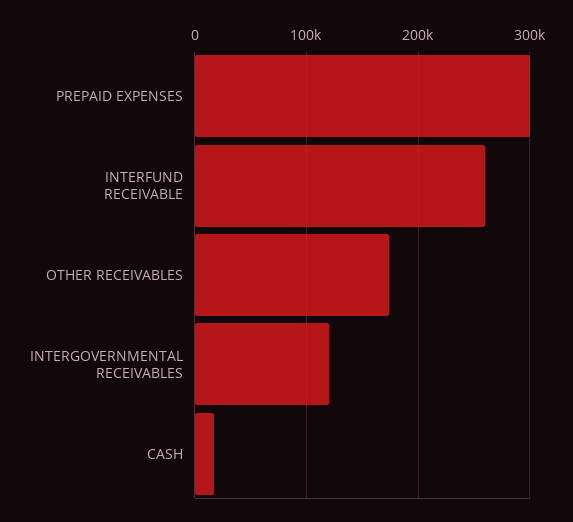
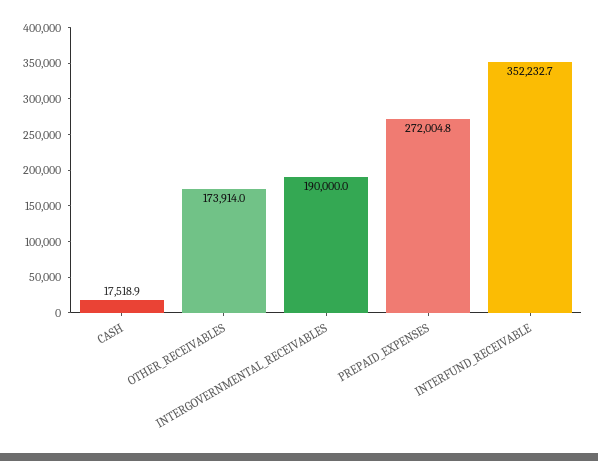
PREPAID EXPENSES: 300000 -> 272004.8
INTERFUND RECEIVABLE: 260000 -> 352232.7
INTERGOVERNMENTAL RECEIVABLES: 120000 -> 190000

